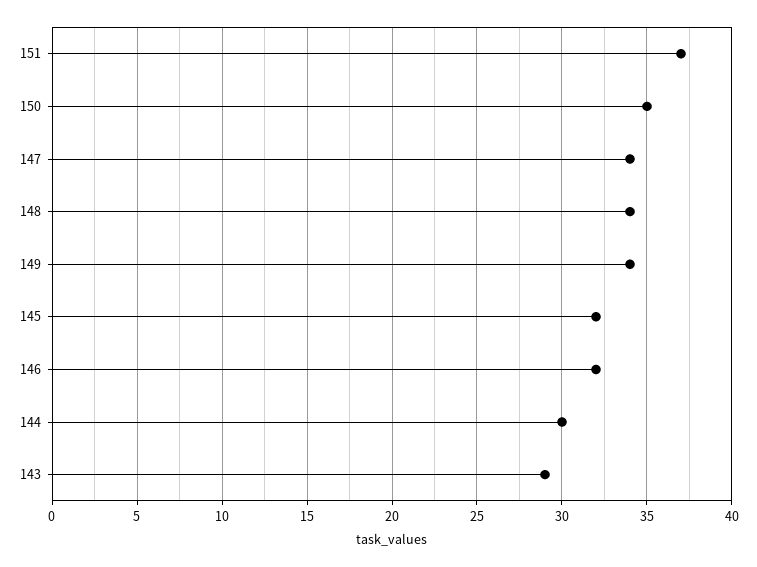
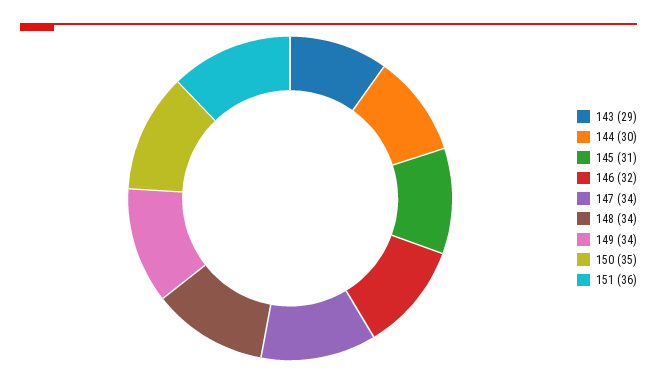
151: 37 -> 36
145: 32 -> 31

